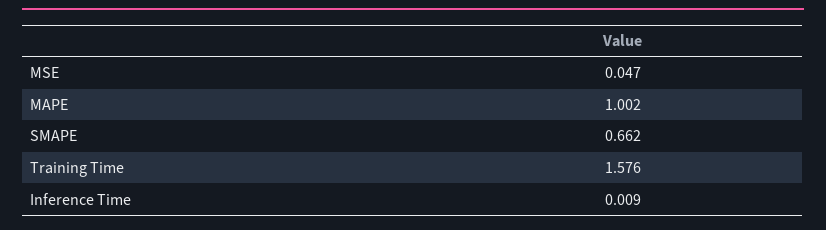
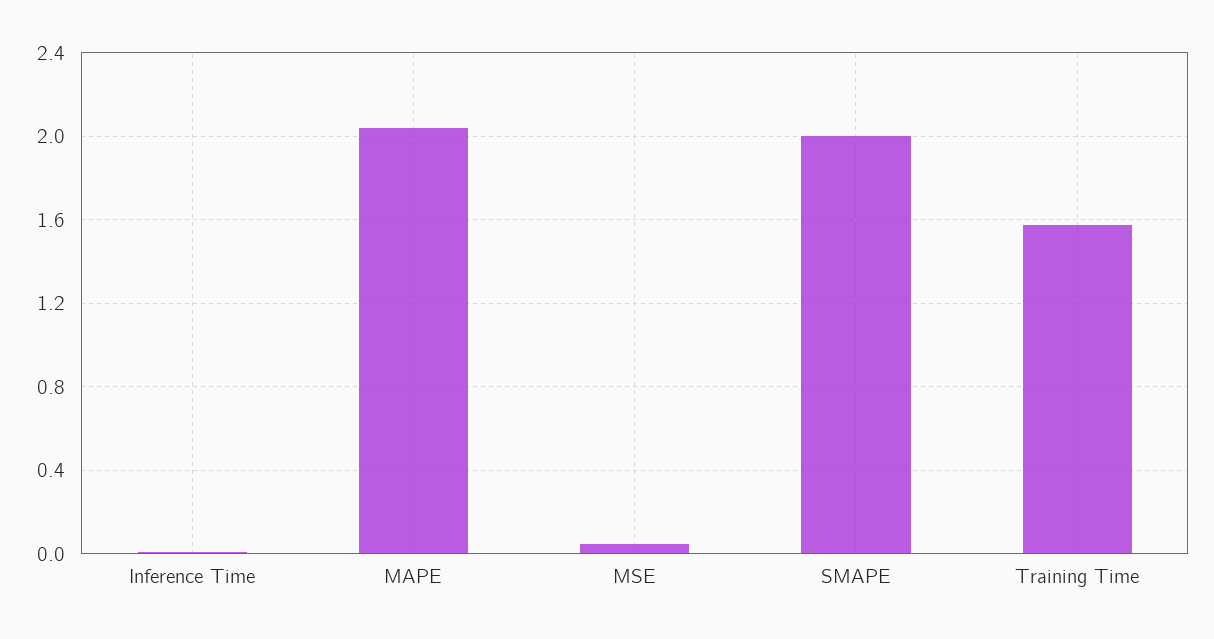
MAPE: 1.002 -> 2.05
SMAPE: 0.662 -> 2

